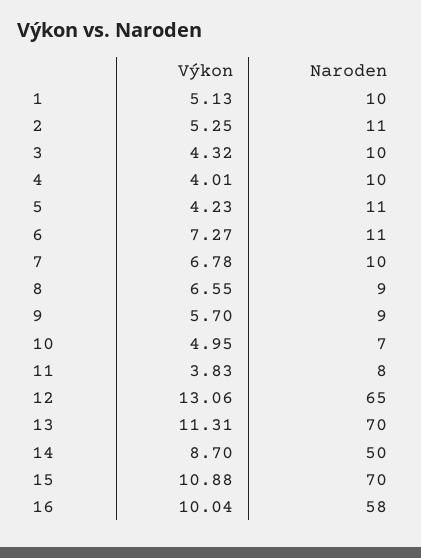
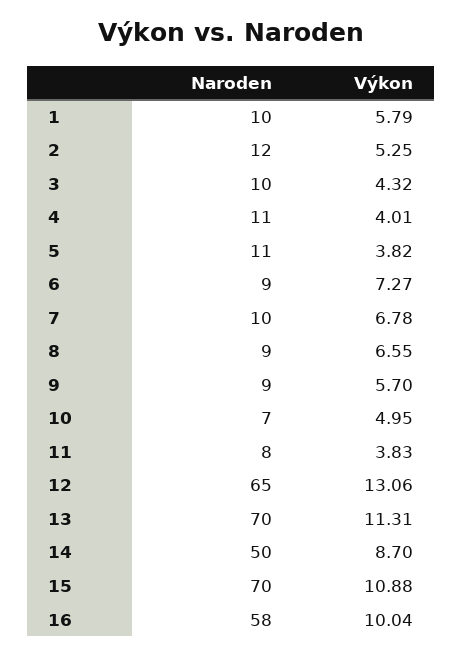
Výkon, 1: 5.13 -> 5.79
Naroden, 2: 11 -> 12
Naroden, 4: 10 -> 11
Výkon, 5: 4.23 -> 3.82
Naroden, 6: 11 -> 9

